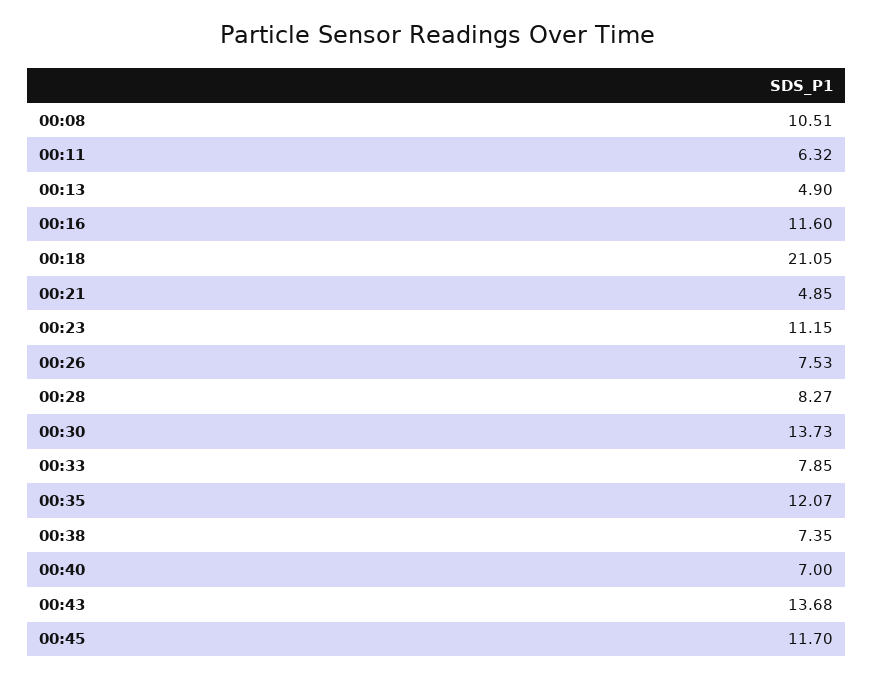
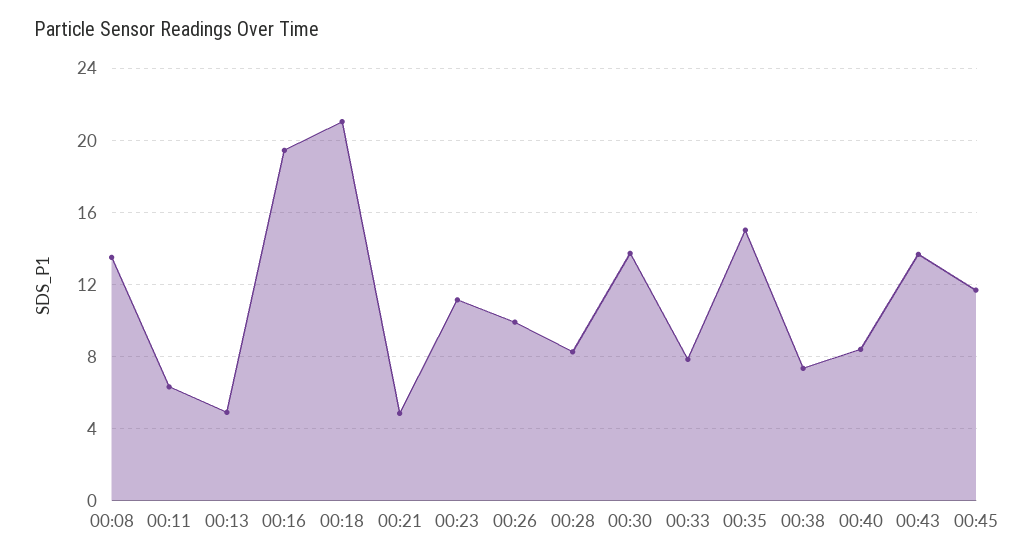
00:08: 10.51 -> 13.5
00:16: 11.6 -> 19.5
00:26: 7.53 -> 10
00:35: 12.07 -> 15
00:40: 7 -> 8.5

